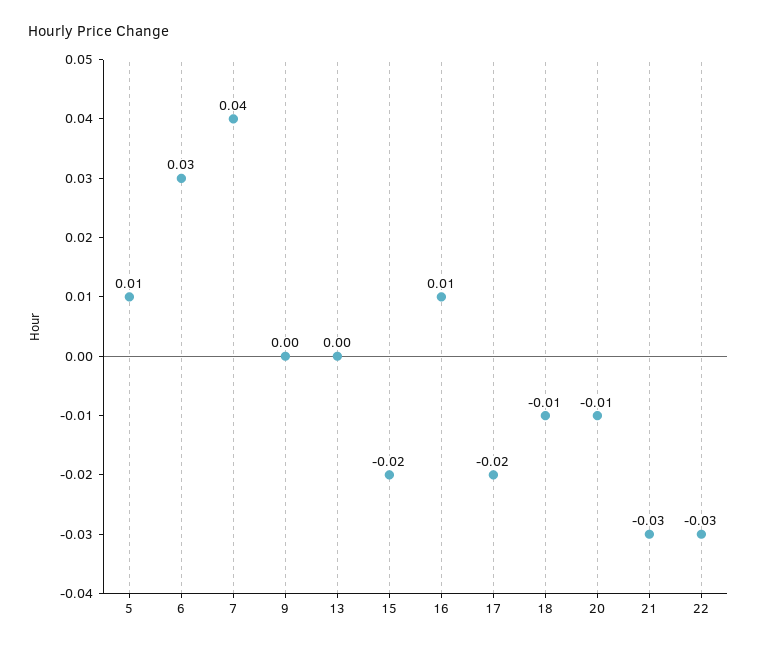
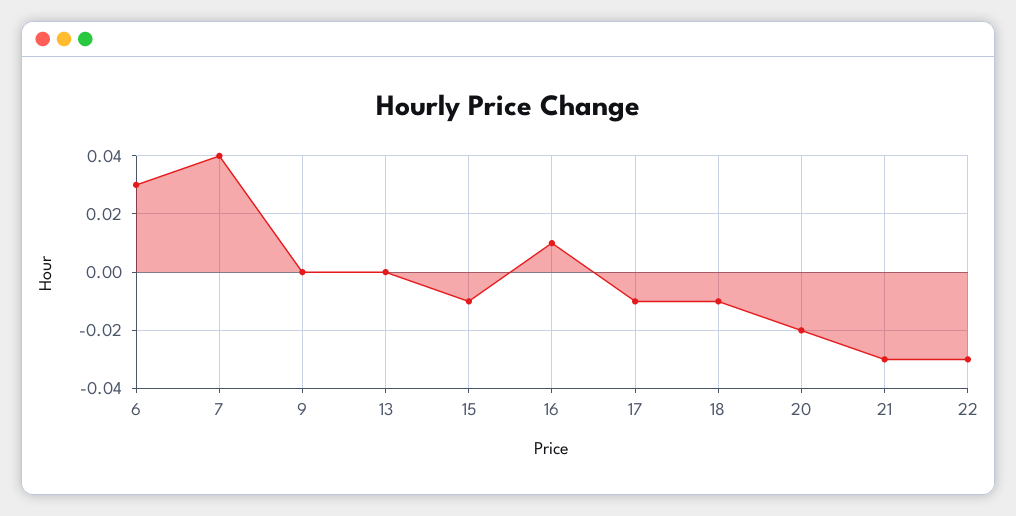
5: 0.01 -> none
15: -0.02 -> -0.01
17: -0.02 -> -0.01
20: -0.01 -> -0.02

